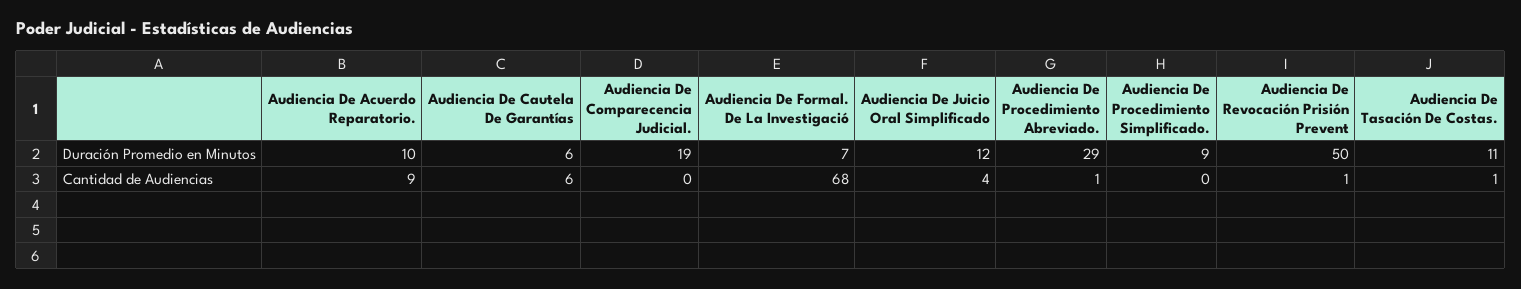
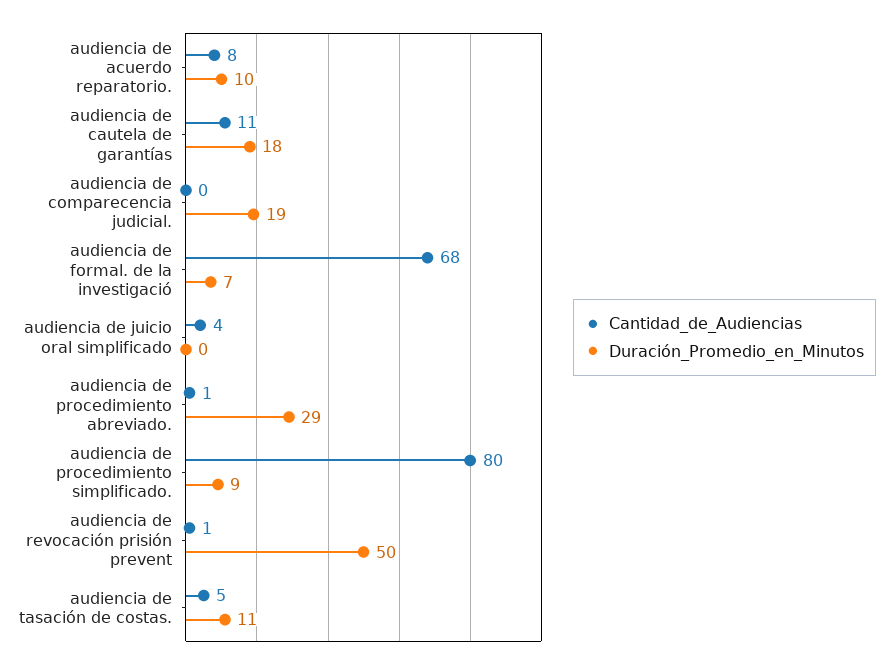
Duración Promedio en Minutos, Audiencia De Cautela De Garantías: 6 -> 18
Duración Promedio en Minutos, Audiencia De Juicio Oral Simplificado: 12 -> 0
Cantidad de Audiencias, Audiencia De Acuerdo Reparatorio.: 9 -> 8
Cantidad de Audiencias, Audiencia De Cautela De Garantías: 6 -> 11
Cantidad de Audiencias, Audiencia De Procedimiento Simplificado.: 0 -> 80
Cantidad de Audiencias, Audiencia De Tasación De Costas.: 1 -> 5

